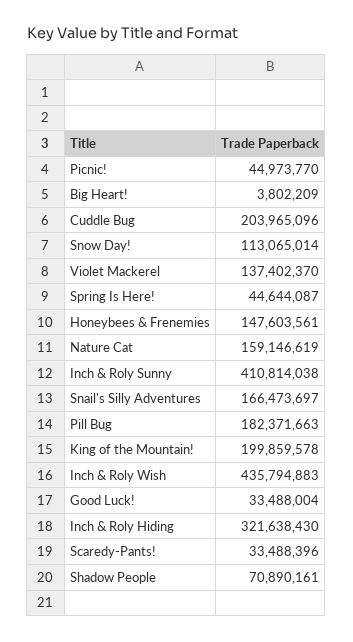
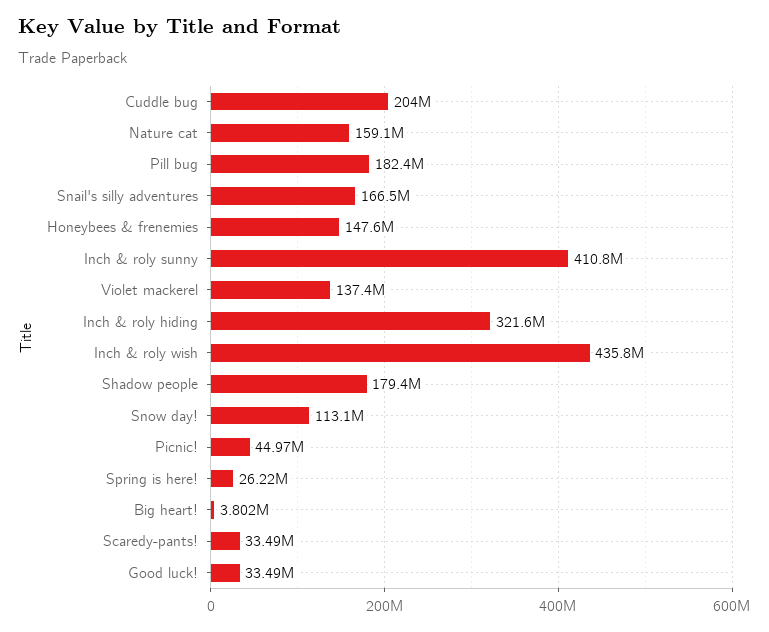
Spring Is Here!: 44644087 -> 26220000
King of the Mountain!: 199859578 -> none
Shadow People: 70890161 -> 179400000

